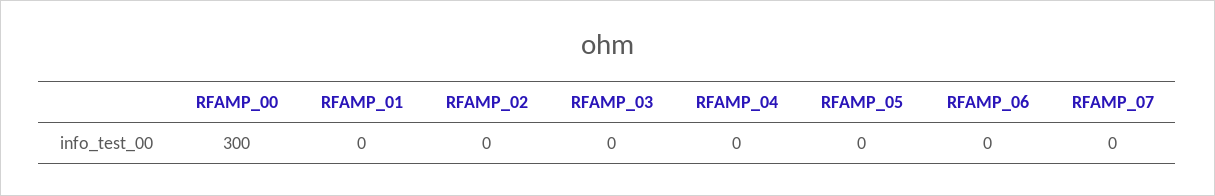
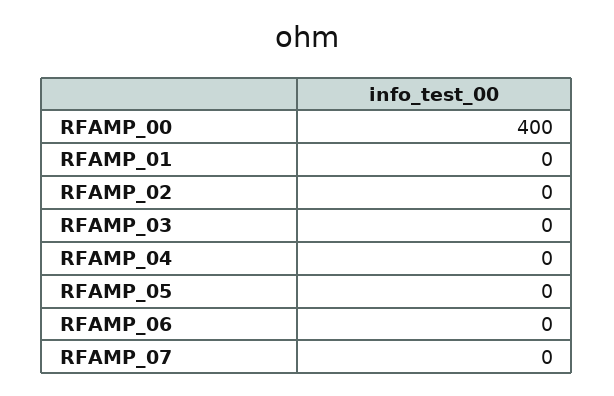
RFAMP_00: 300 -> 400

